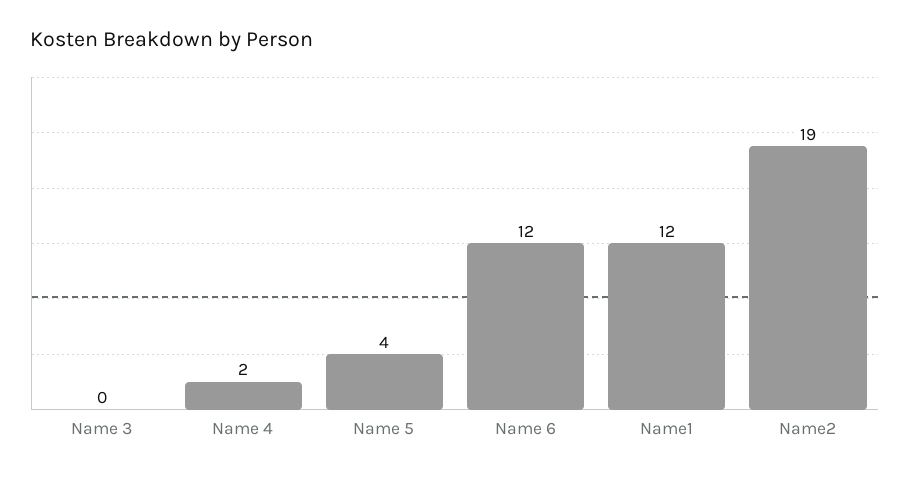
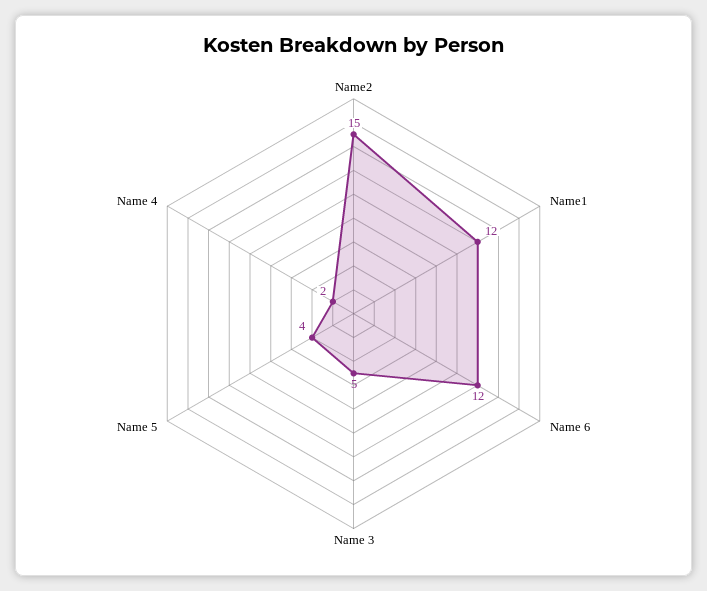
Name 3: 0 -> 5
Name2: 19 -> 15

